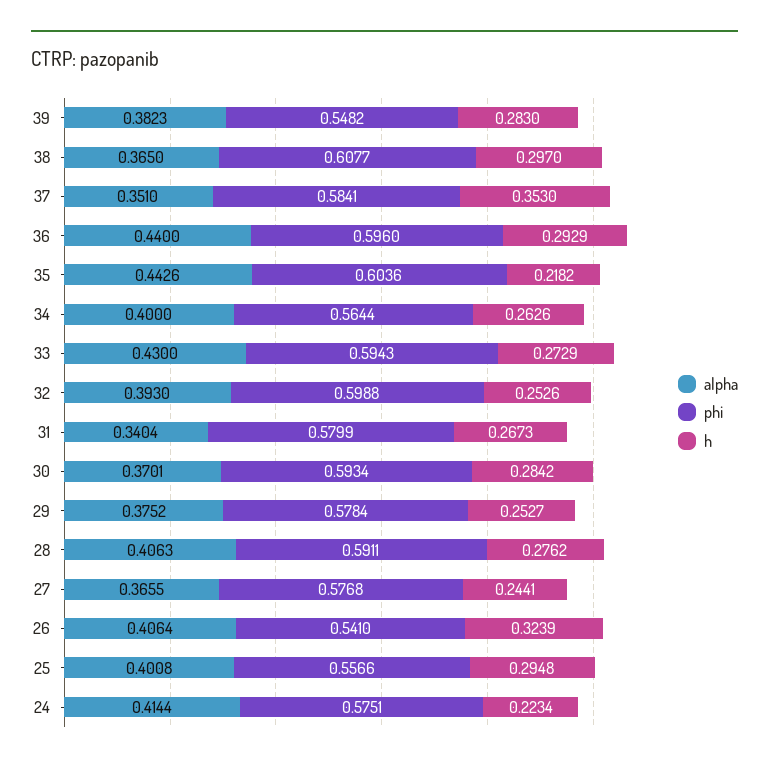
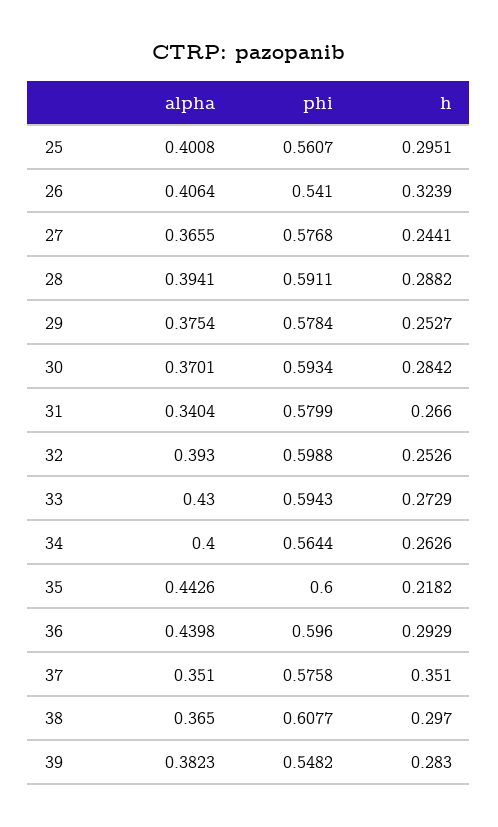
phi, 37: 0.5841 -> 0.5758
h, 37: 0.353 -> 0.351
alpha, 36: 0.44 -> 0.4398
phi, 35: 0.6036 -> 0.6
h, 31: 0.2673 -> 0.266
alpha, 29: 0.3752 -> 0.3754
alpha, 28: 0.4063 -> 0.3941
h, 28: 0.2762 -> 0.2882
phi, 25: 0.5566 -> 0.5607
h, 25: 0.2948 -> 0.2951
alpha, 24: 0.4144 -> none
phi, 24: 0.5751 -> none
h, 24: 0.2234 -> none

